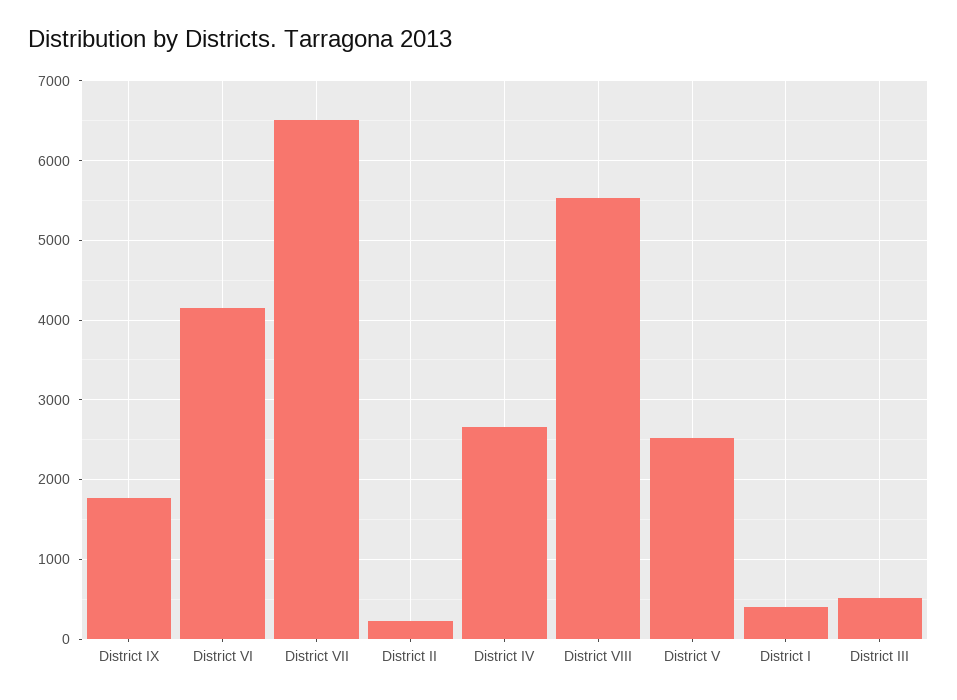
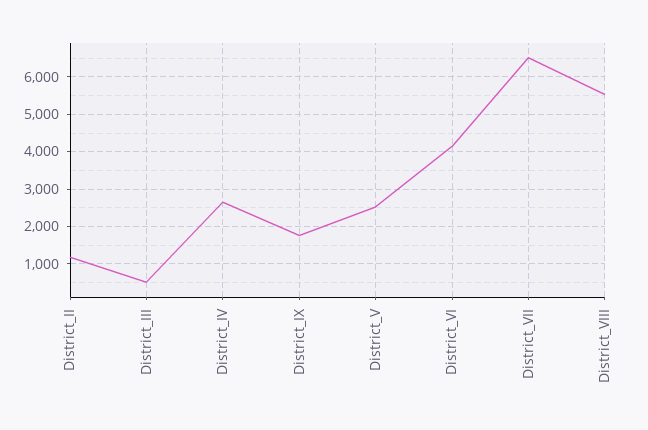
District II: 200 -> 1200
District I: 400 -> none

